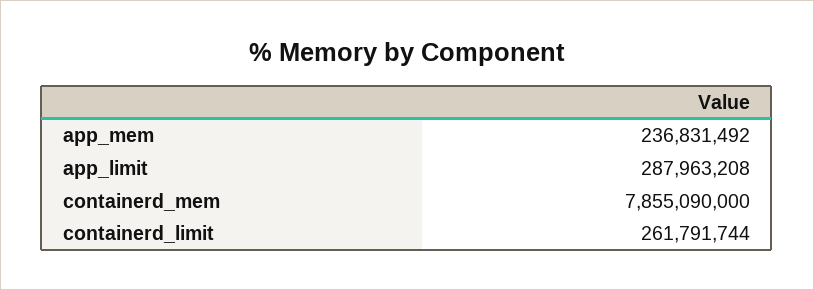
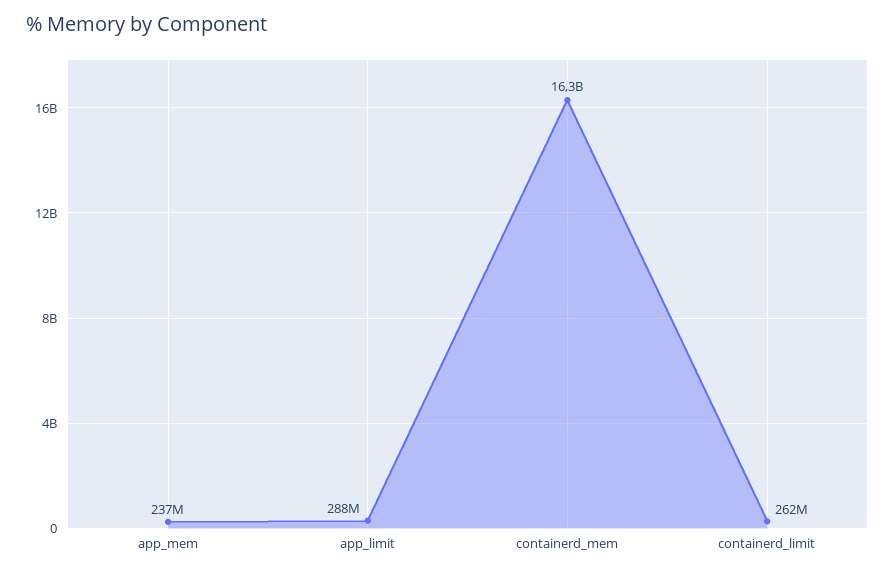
containerd_mem: 7855090000 -> 16300000000

